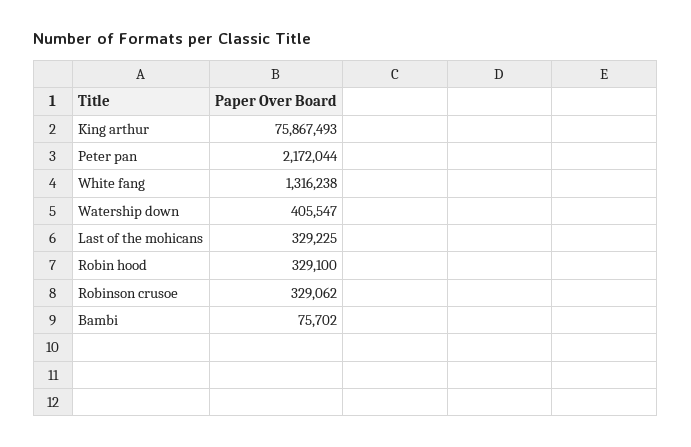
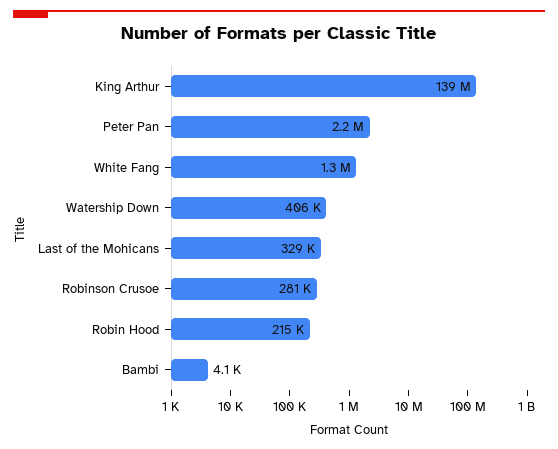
King arthur: 75867493 -> 139000000
Robin hood: 329100 -> 215000
Robinson crusoe: 329062 -> 281000
Bambi: 75702 -> 4100

